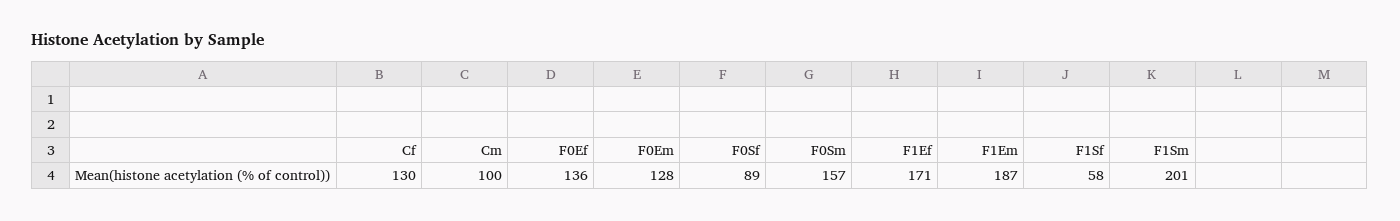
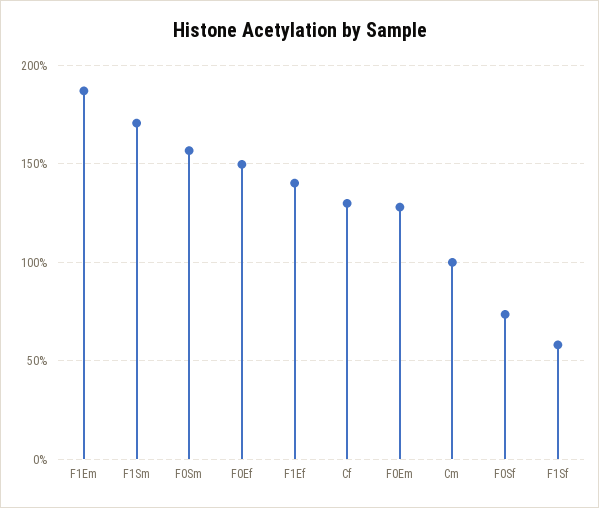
F0Ef: 136 -> 150
F0Sf: 89 -> 75
F1Ef: 171 -> 140
F1Sm: 201 -> 170

